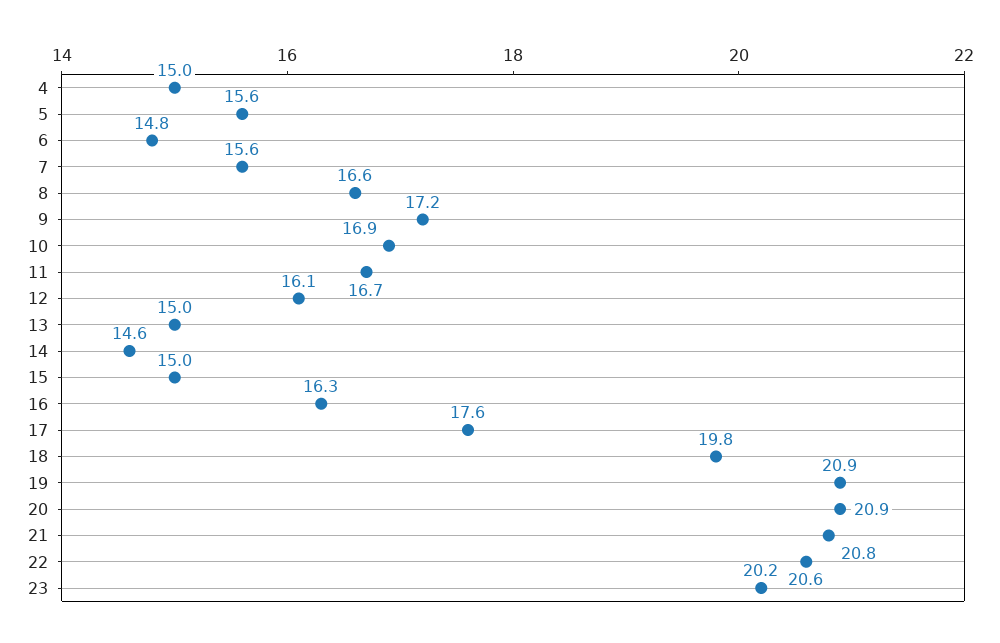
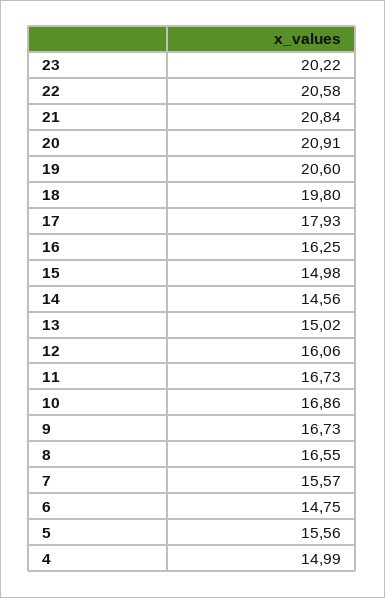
9: 17.2 -> 16.73
17: 17.6 -> 17.93
19: 20.9 -> 20.6

